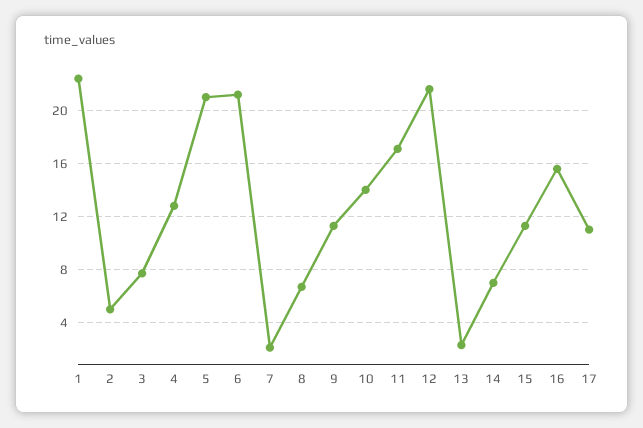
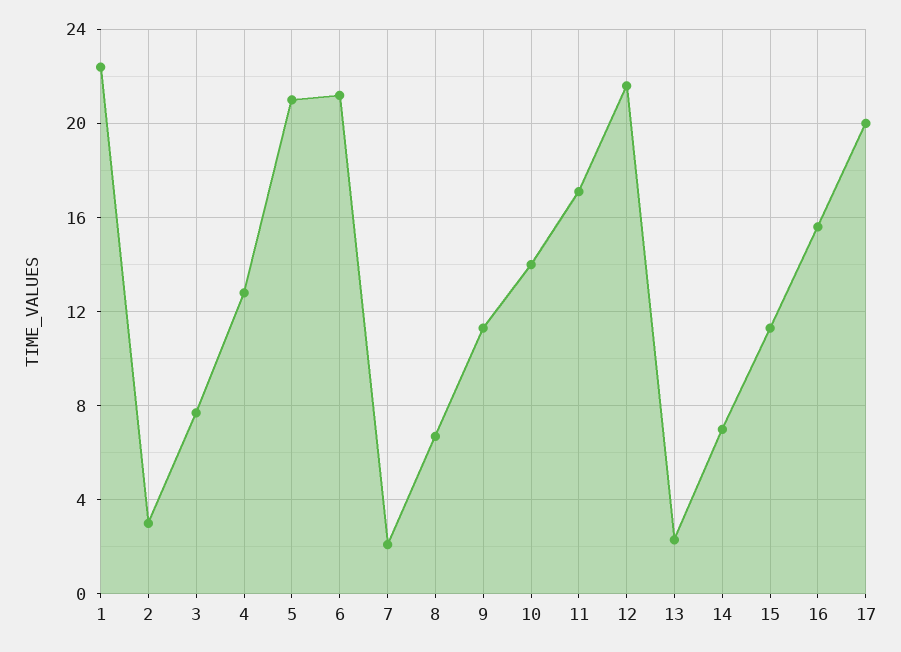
2: 5 -> 3
17: 11 -> 20

